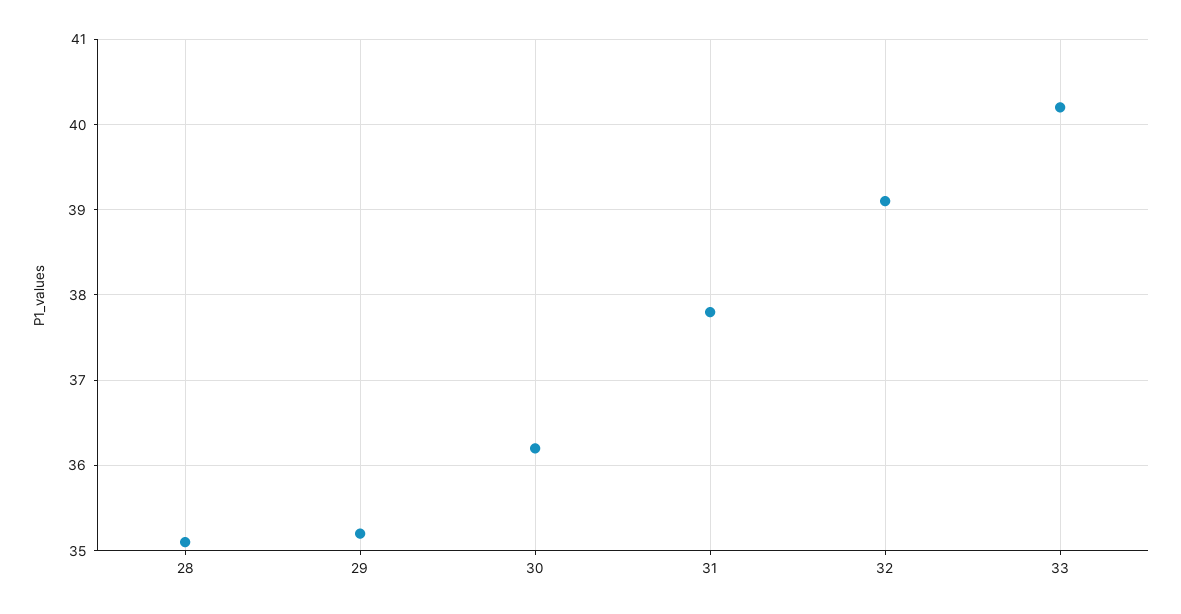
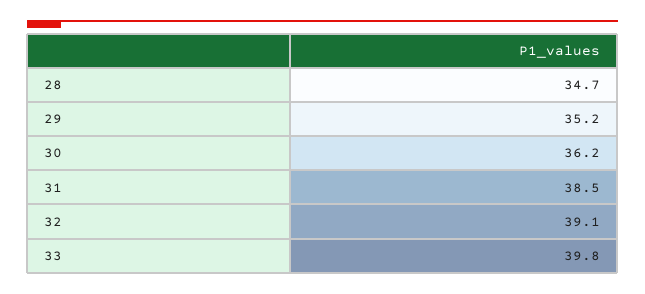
28: 35.1 -> 34.7
31: 37.8 -> 38.5
33: 40.2 -> 39.8

